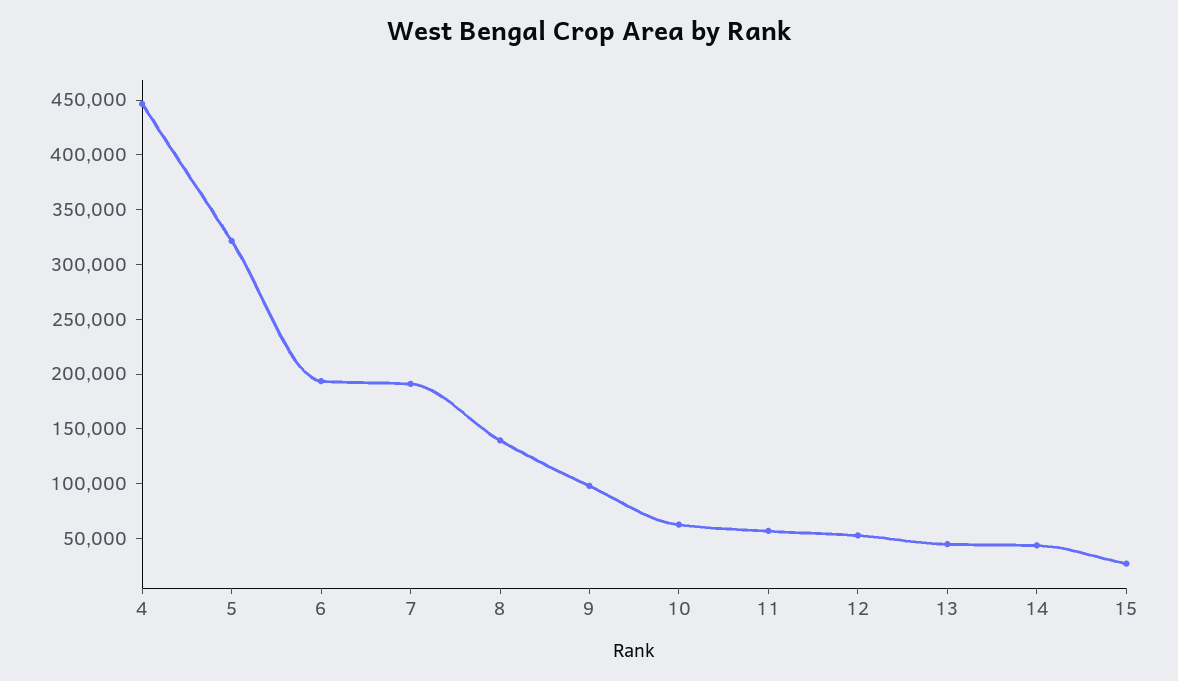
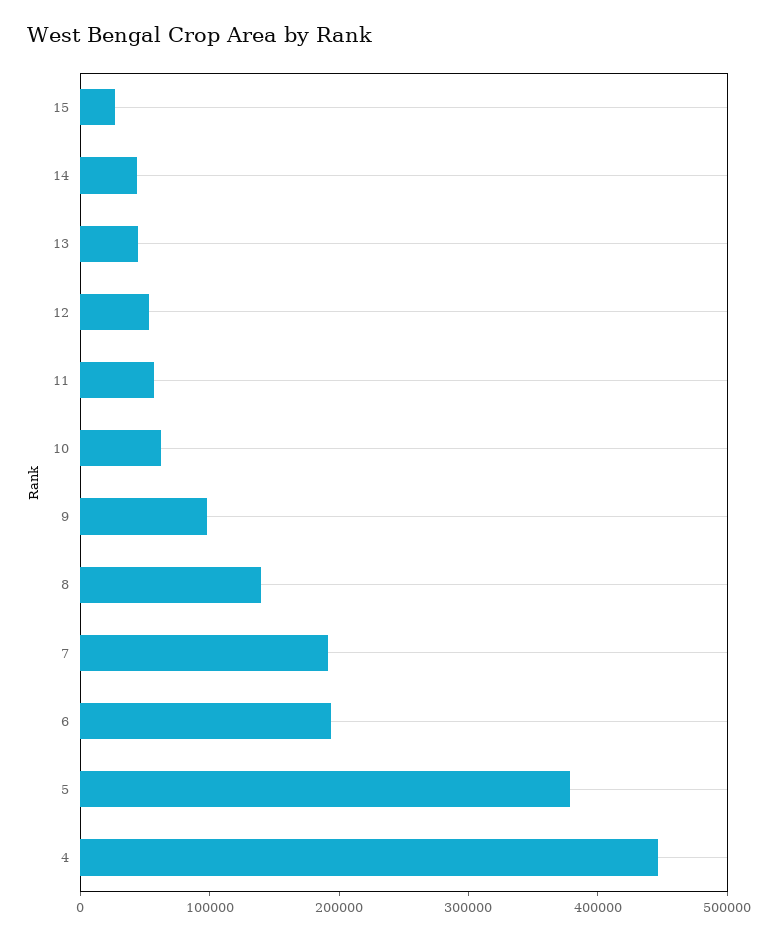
5: 320000 -> 380000

